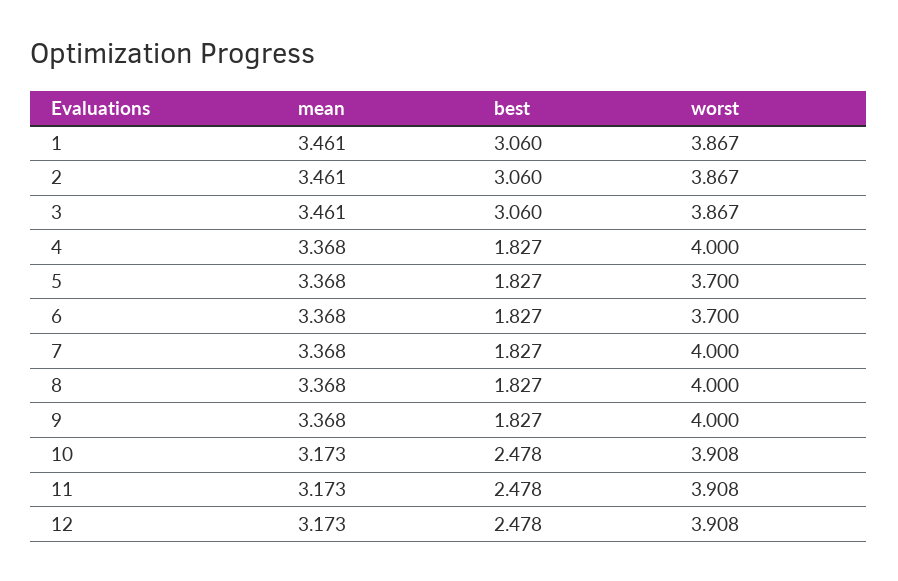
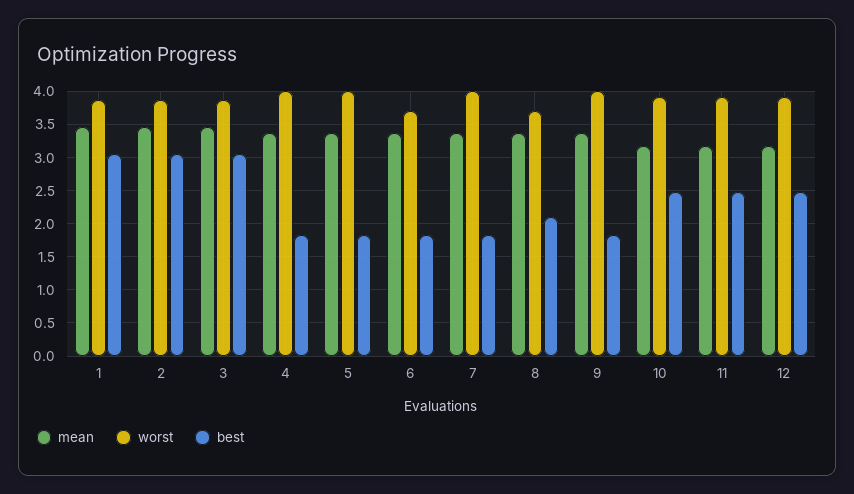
worst, 5: 3.7 -> 4
best, 8: 1.827 -> 2.1
worst, 8: 4 -> 3.7

